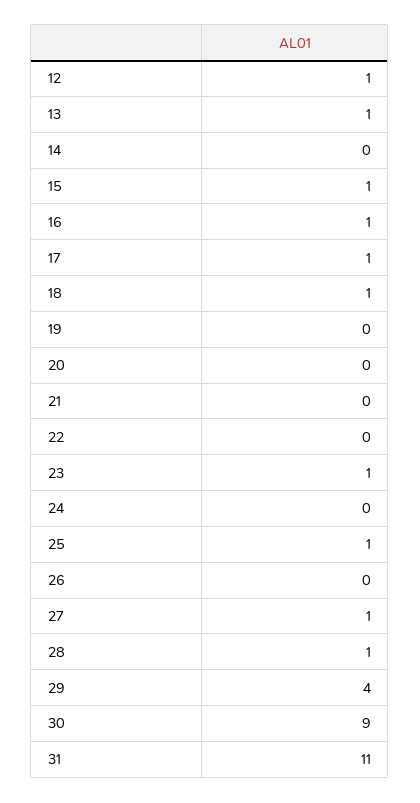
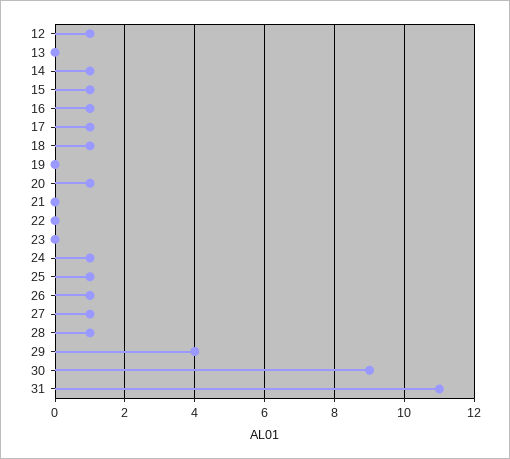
13: 1 -> 0
14: 0 -> 1
20: 0 -> 1
23: 1 -> 0
24: 0 -> 1
26: 0 -> 1

